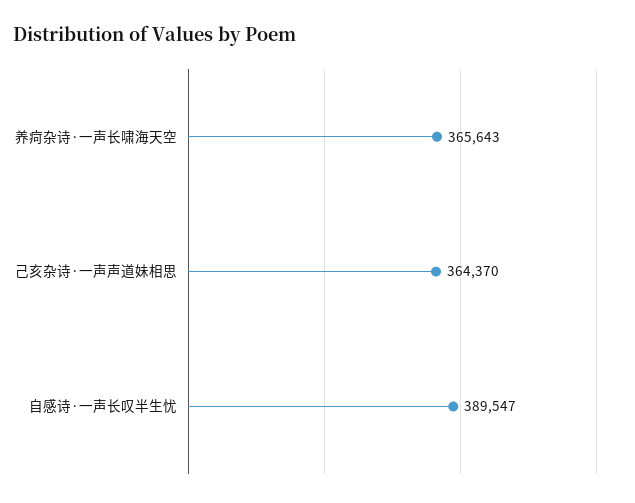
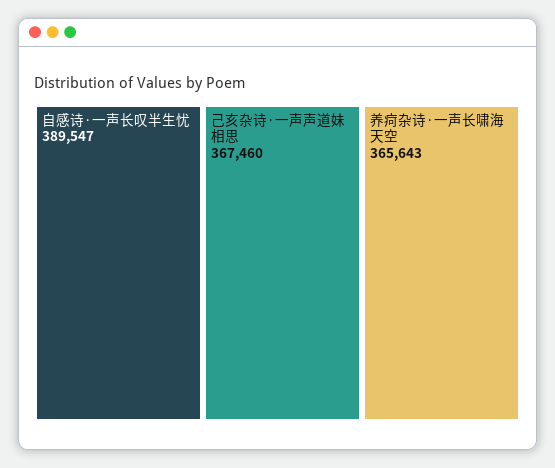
己亥杂诗·一声声道妹相思: 364370 -> 367460

